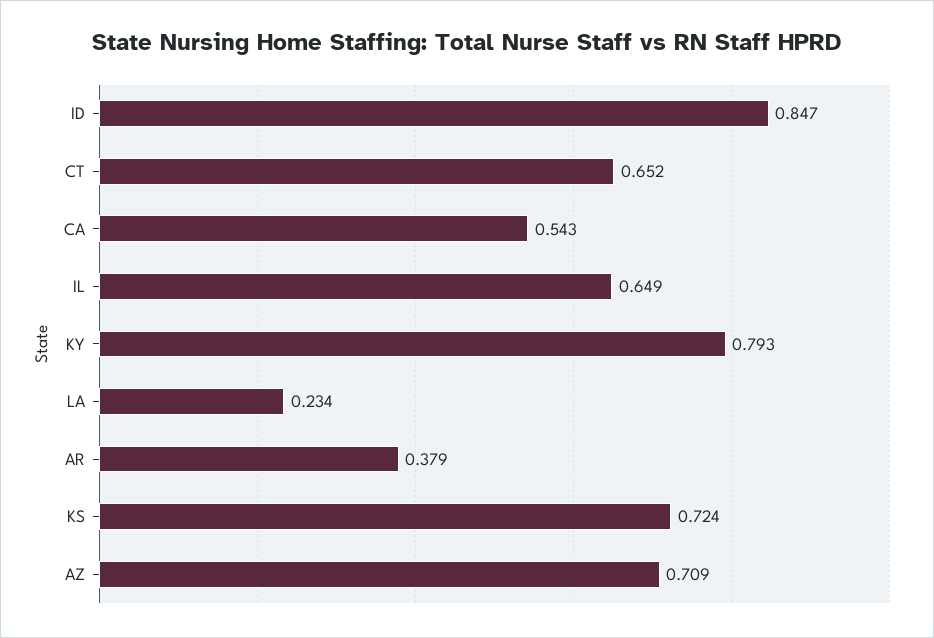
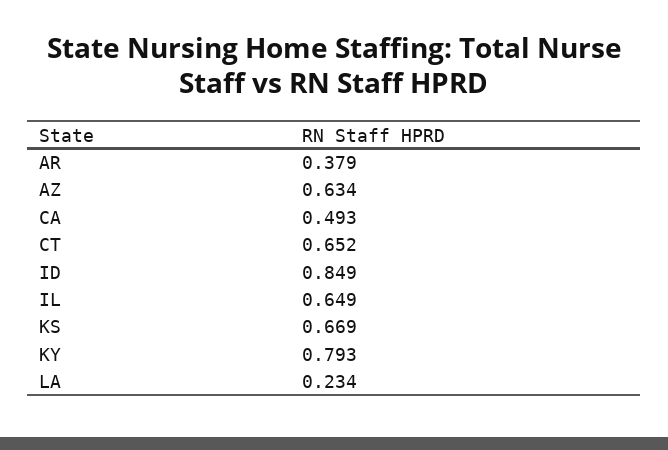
ID: 0.847 -> 0.849
CA: 0.543 -> 0.493
KS: 0.724 -> 0.669
AZ: 0.709 -> 0.634

